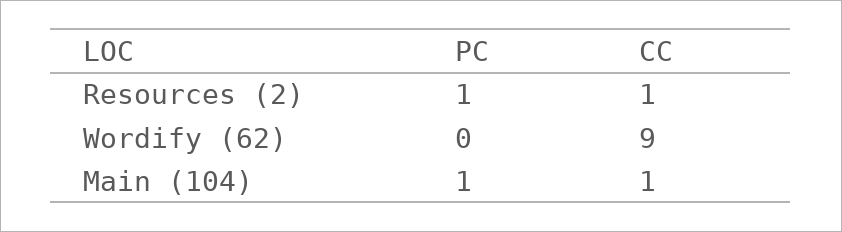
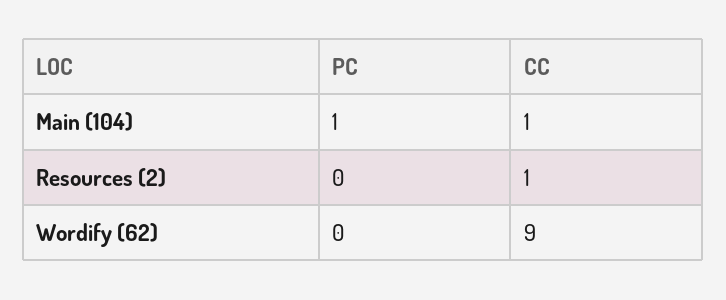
PC, Resources (2): 1 -> 0

